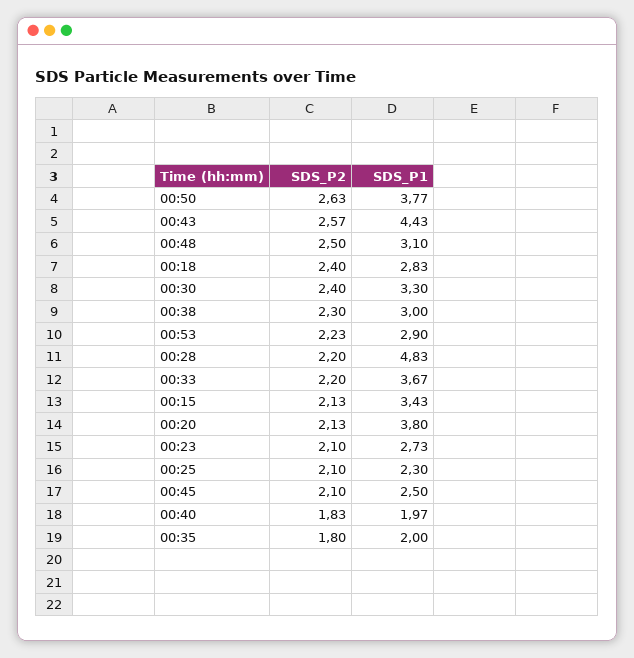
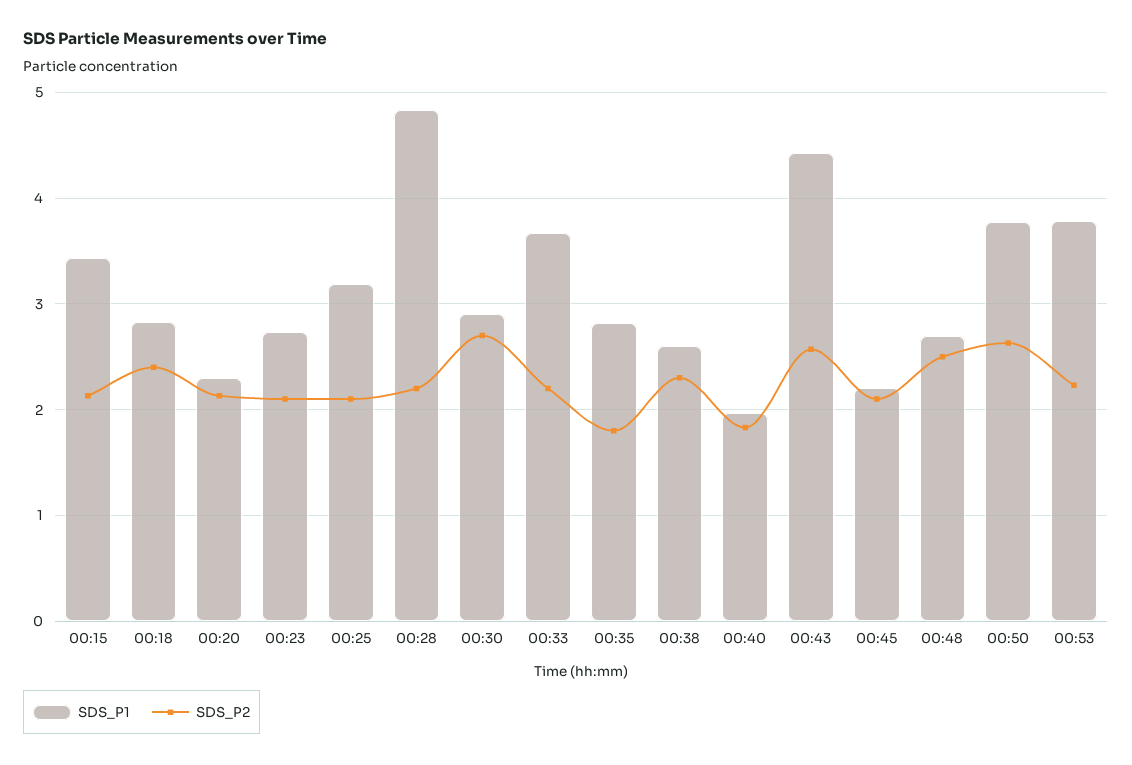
SDS_P1, 00:48: 3.1 -> 2.7
SDS_P2, 00:30: 2.4 -> 2.7
SDS_P1, 00:30: 3.3 -> 2.9
SDS_P1, 00:38: 3 -> 2.6
SDS_P1, 00:53: 2.9 -> 3.8
SDS_P1, 00:20: 3.8 -> 2.3
SDS_P1, 00:25: 2.3 -> 3.2
SDS_P1, 00:45: 2.5 -> 2.2
SDS_P1, 00:35: 2 -> 2.8

